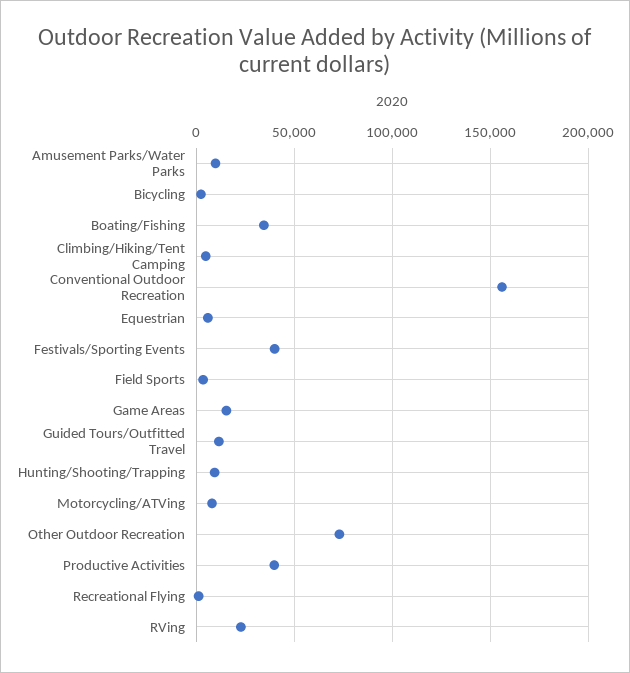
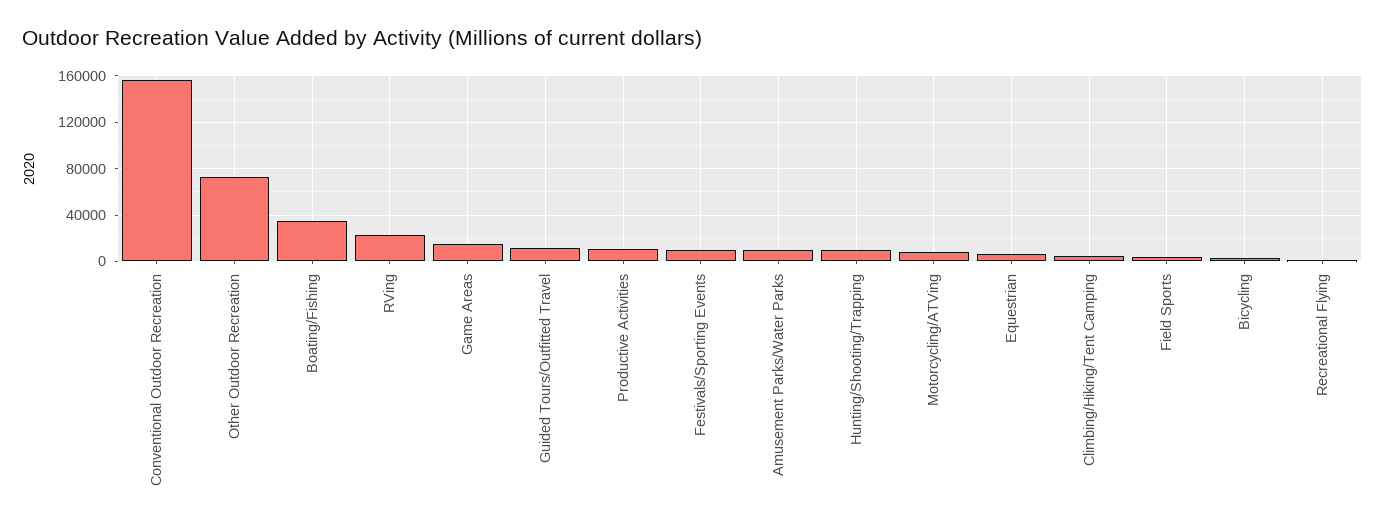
Festivals/Sporting Events: 40000 -> 10000
Productive Activities: 40000 -> 10000

